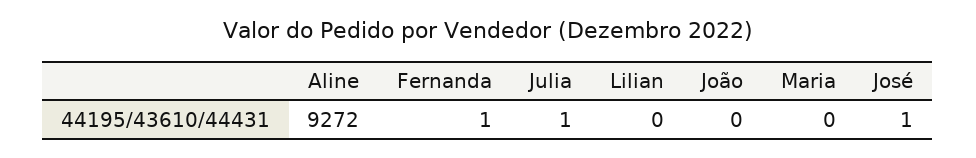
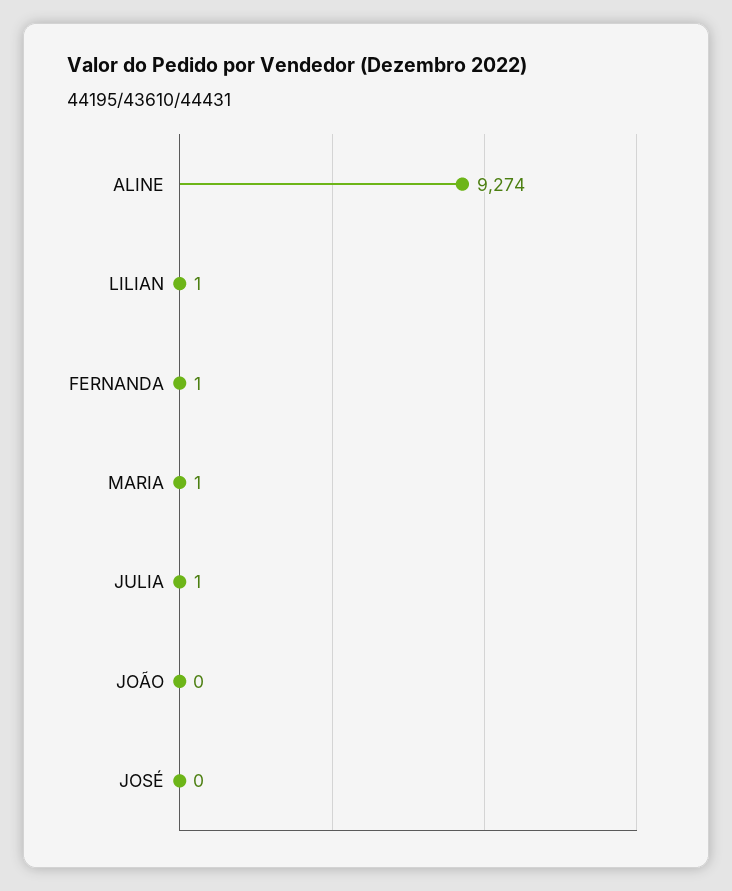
Aline: 9272 -> 9274
Lilian: 0 -> 1
Maria: 0 -> 1
José: 1 -> 0

